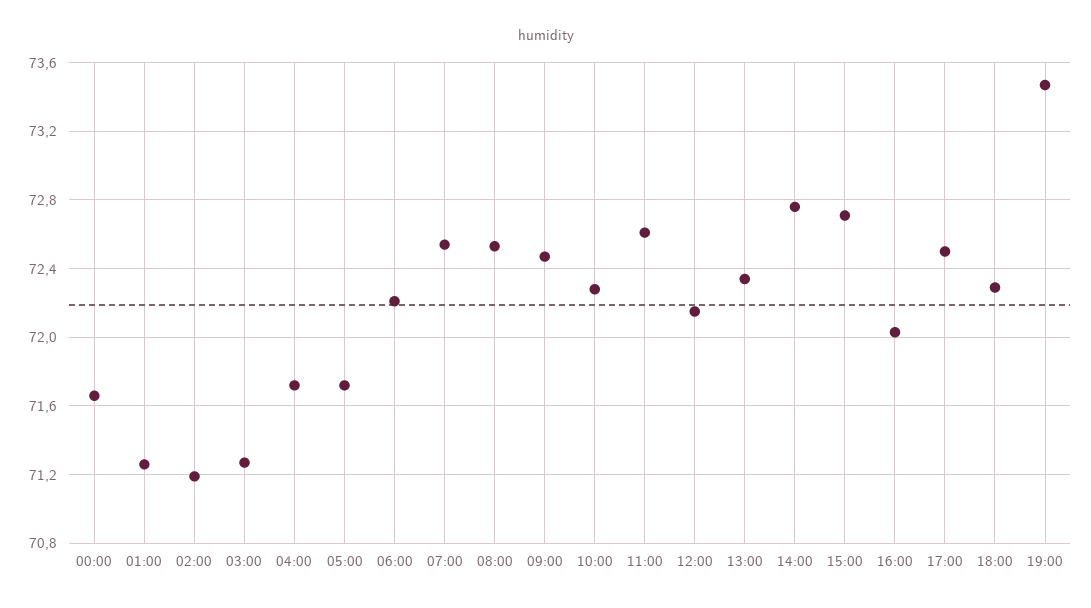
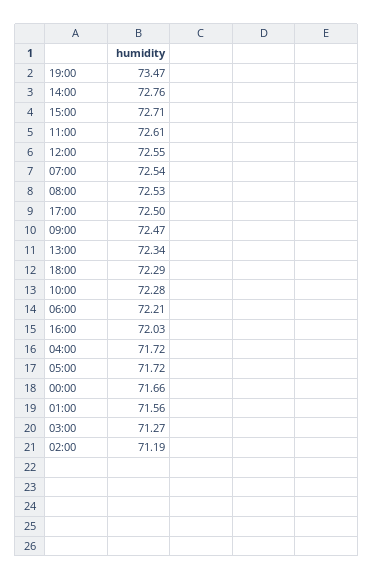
01:00: 71.25 -> 71.56
12:00: 72.15 -> 72.55

